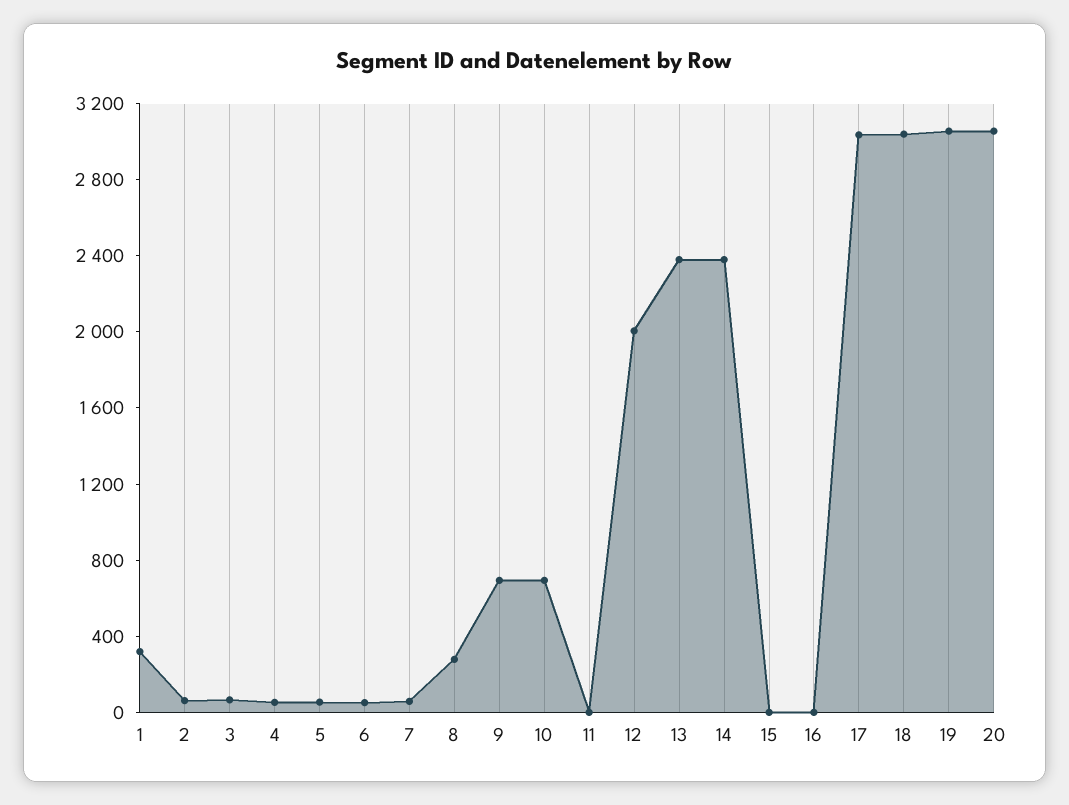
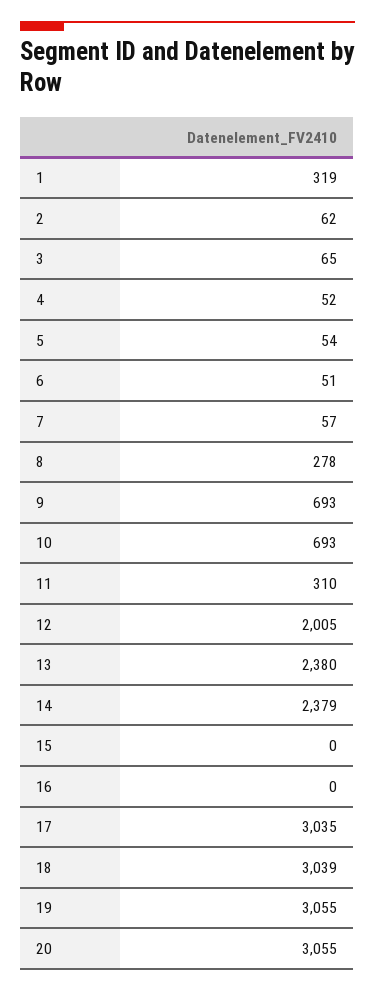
11: 0 -> 310

